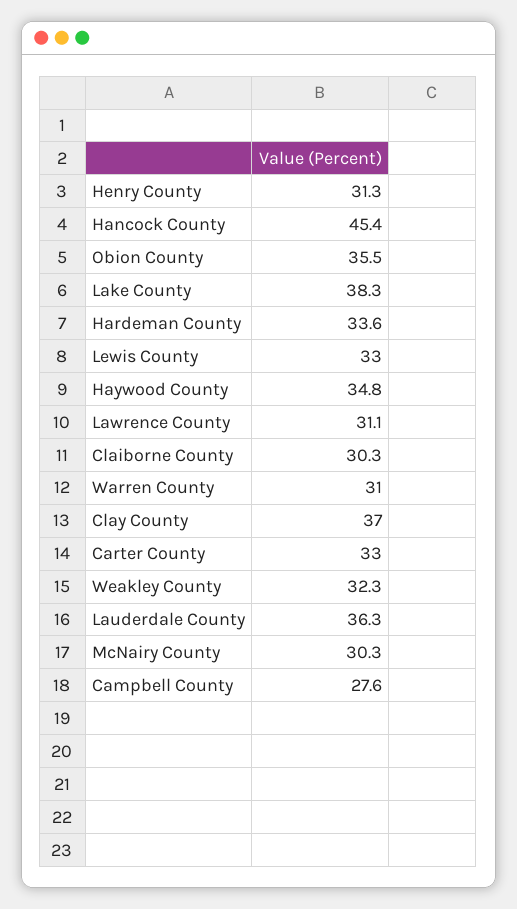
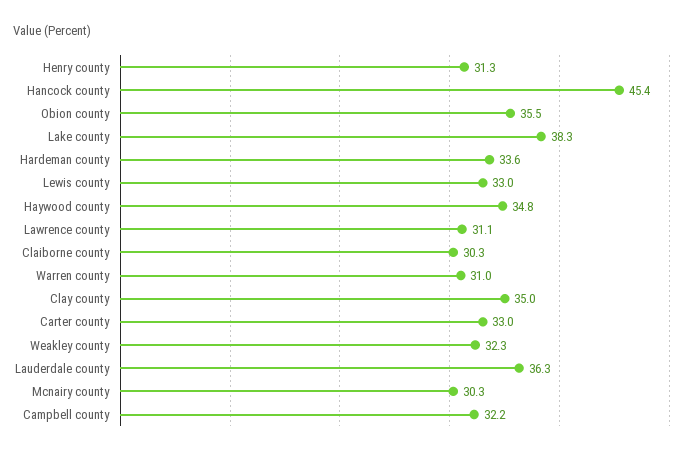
Clay County: 37 -> 35
Campbell County: 27.6 -> 32.2

